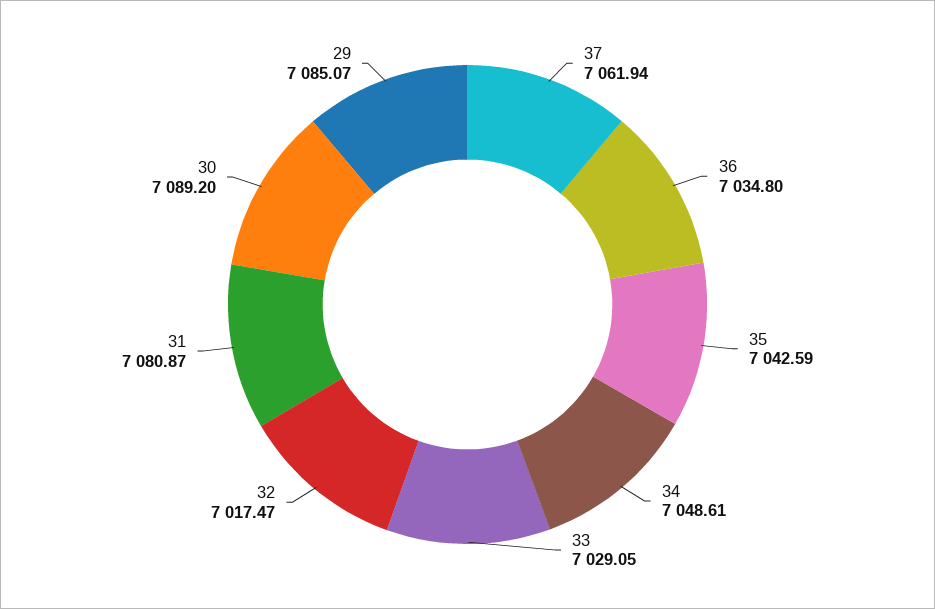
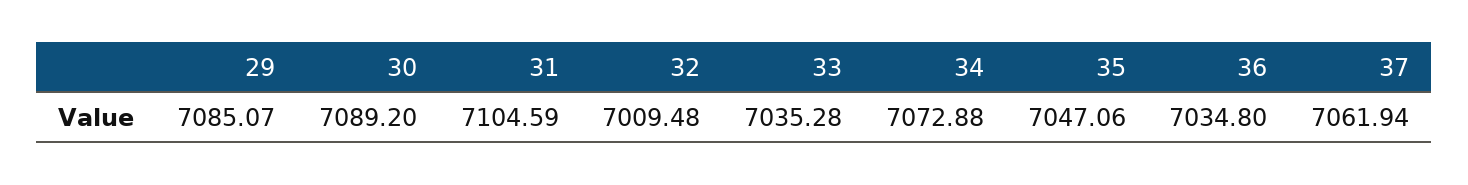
35: 7042.59 -> 7047.06
34: 7048.61 -> 7072.88
33: 7029.05 -> 7035.28
32: 7017.47 -> 7009.48
31: 7080.87 -> 7104.59

